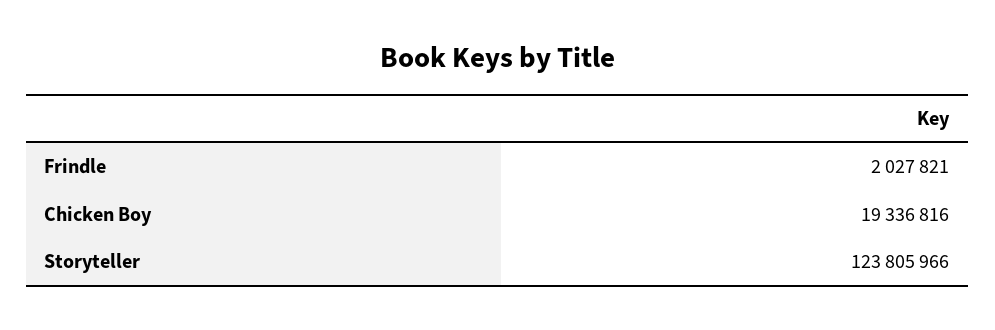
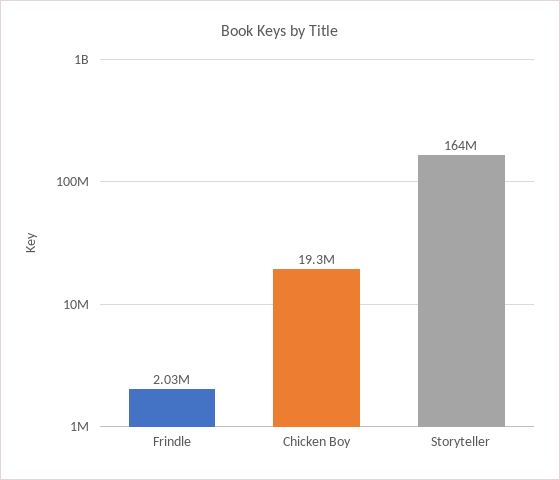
Storyteller: 123805966 -> 164000000

